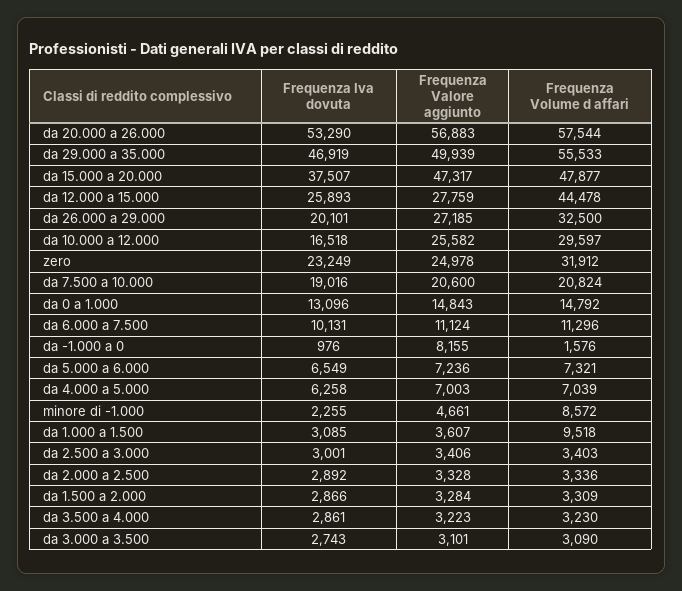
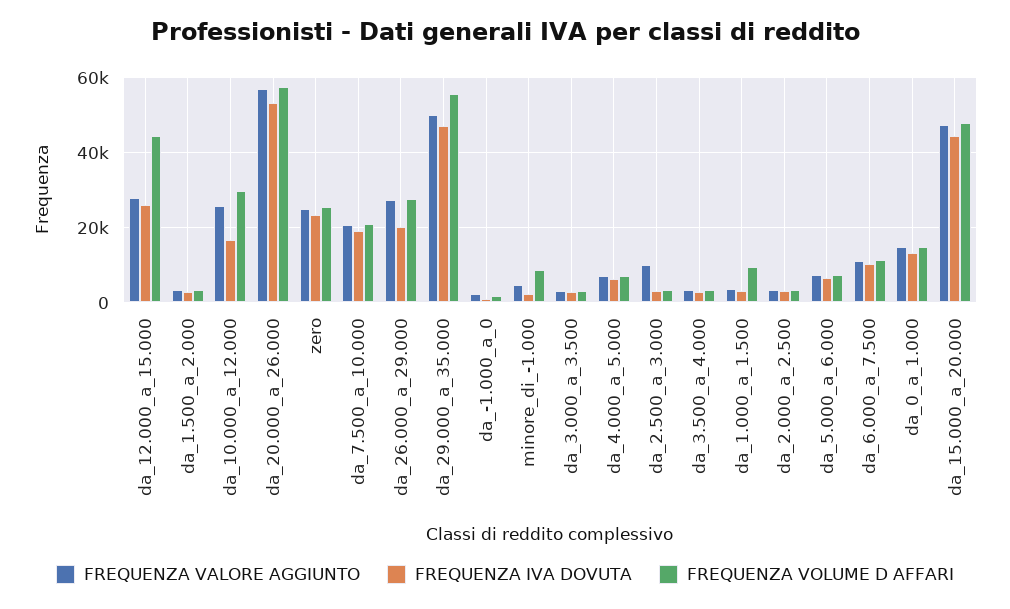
Frequenza Iva dovuta, da 15.000 a 20.000: 37507 -> 44000
Frequenza Volume d affari, da 26.000 a 29.000: 32500 -> 28000
Frequenza Volume d affari, zero: 31912 -> 26000
Frequenza Valore aggiunto, da -1.000 a 0: 8155 -> 2000
Frequenza Valore aggiunto, da 2.500 a 3.000: 3406 -> 10000

